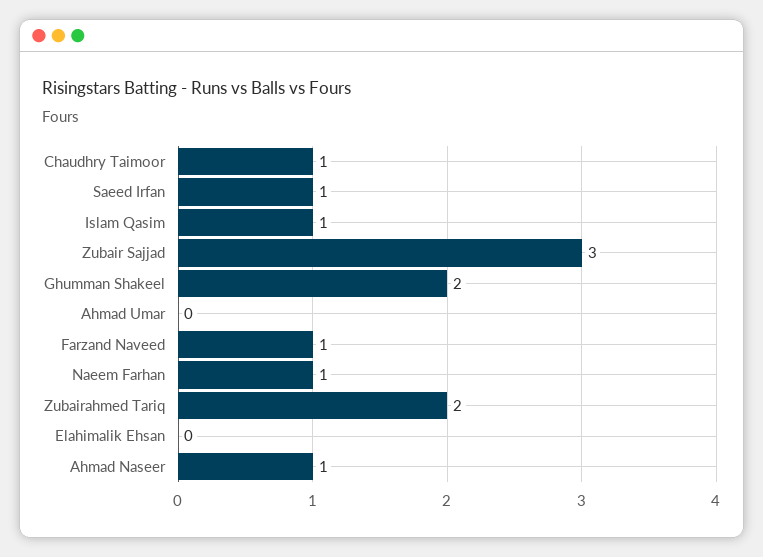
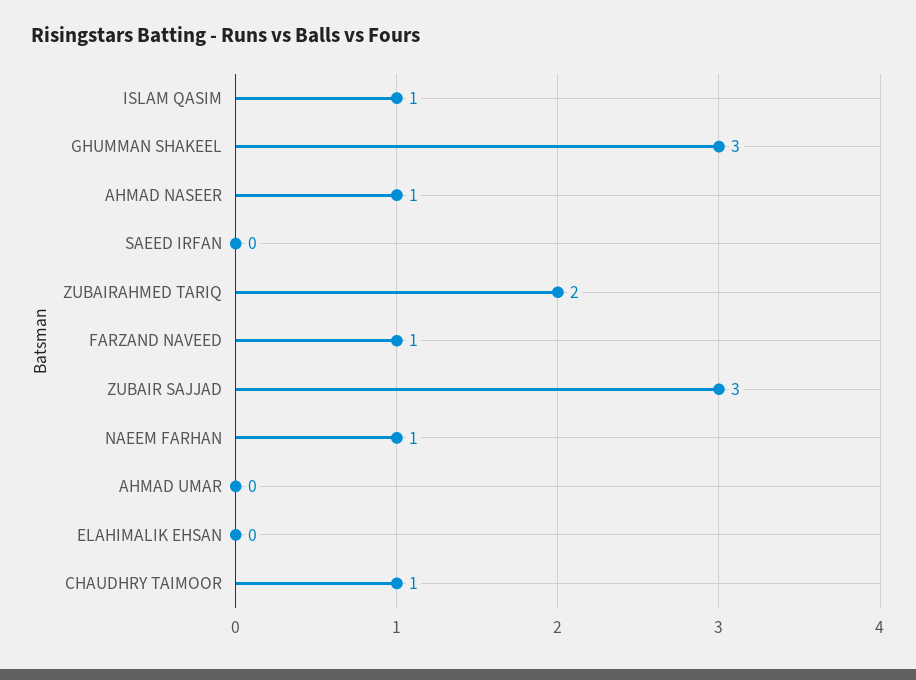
Saeed Irfan: 1 -> 0
Ghumman Shakeel: 2 -> 3

